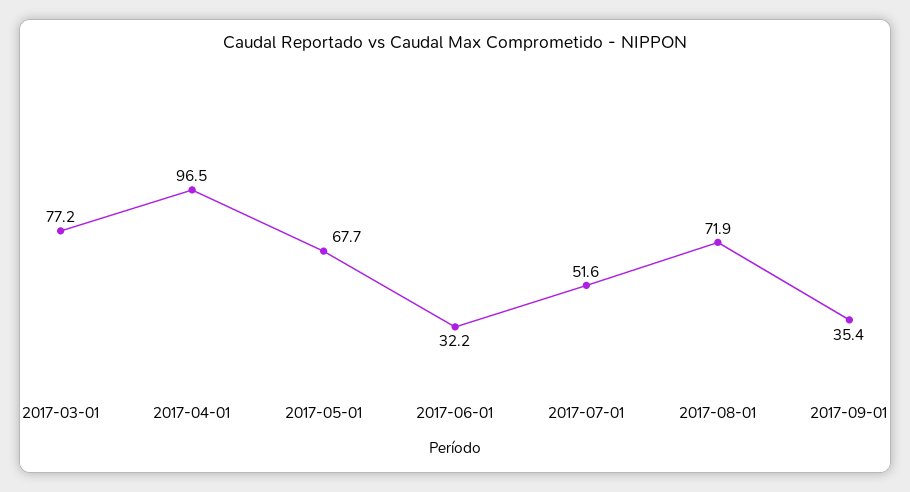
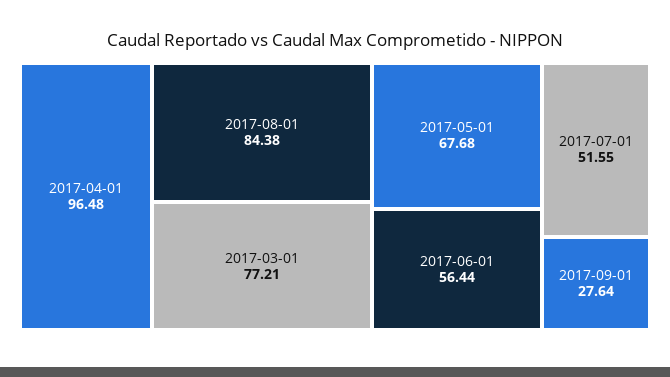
2017-06-01: 32.2 -> 56.44
2017-08-01: 71.9 -> 84.38
2017-09-01: 35.4 -> 27.64

